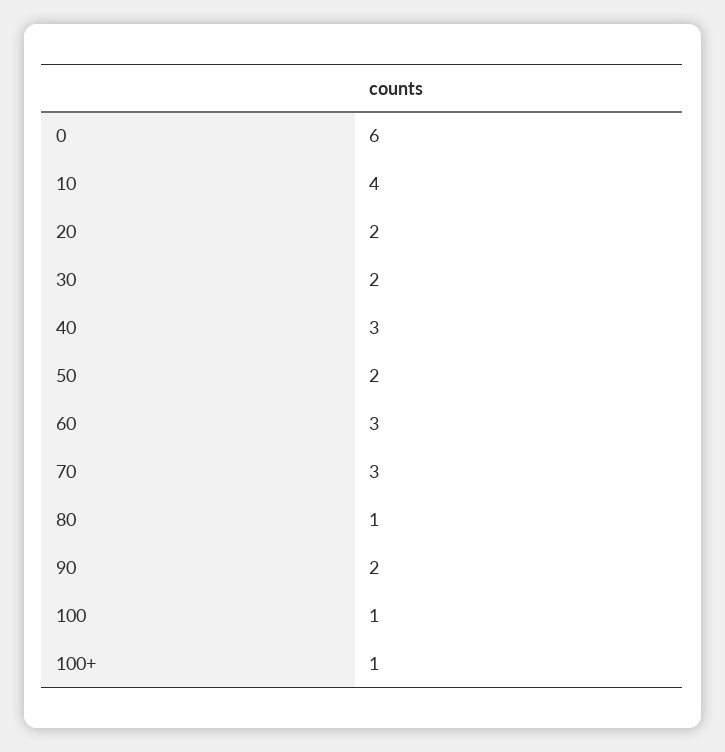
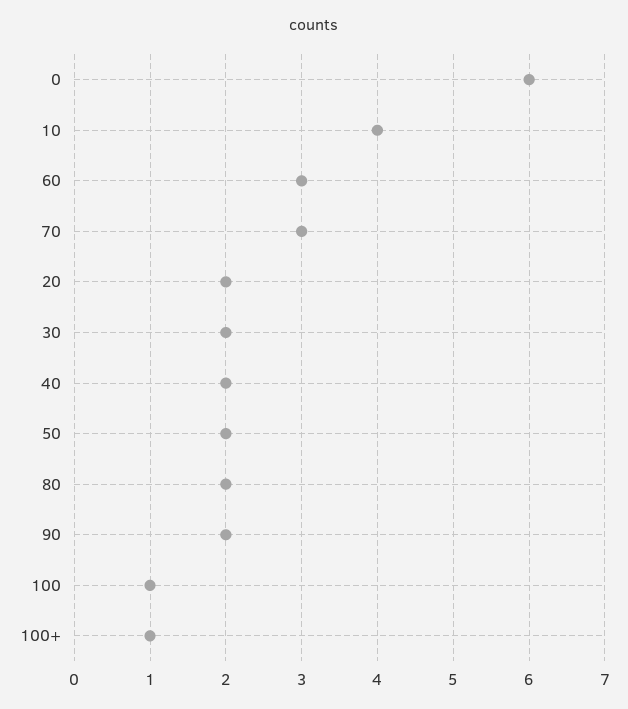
40: 3 -> 2
80: 1 -> 2

